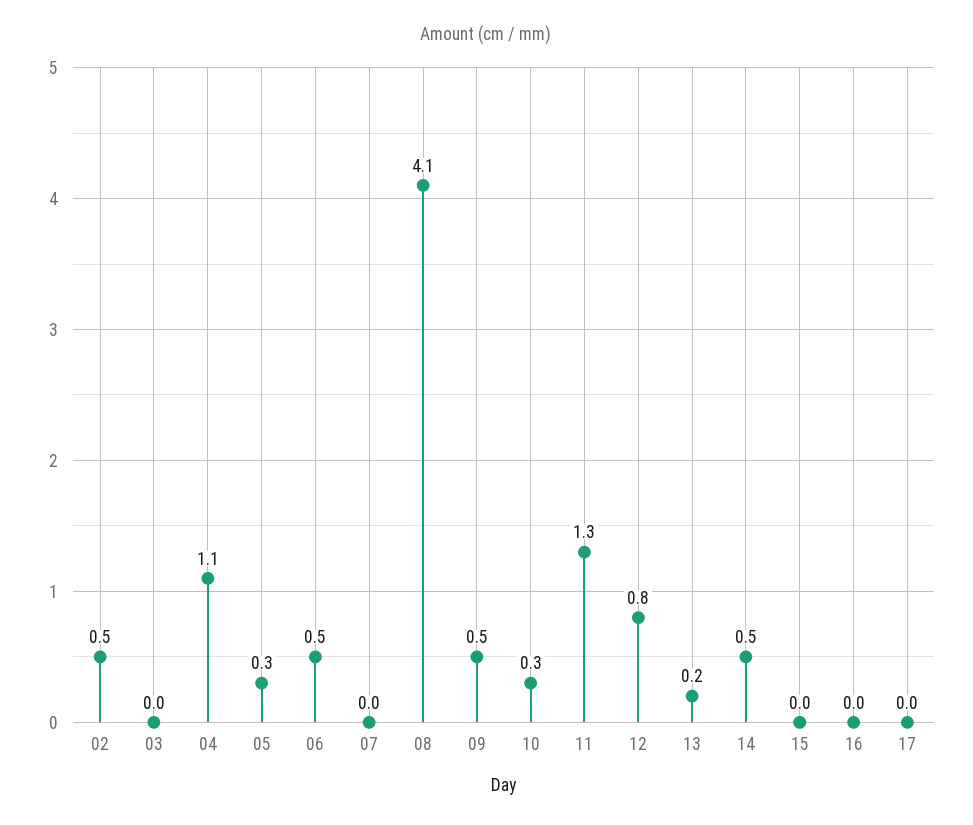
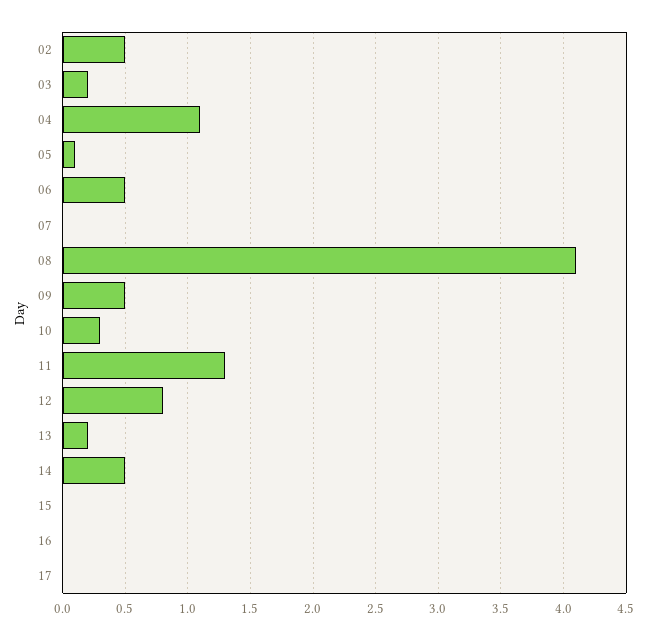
03: 0 -> 0.2
05: 0.3 -> 0.1

